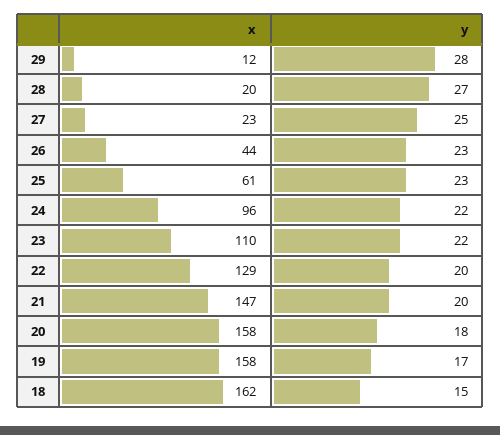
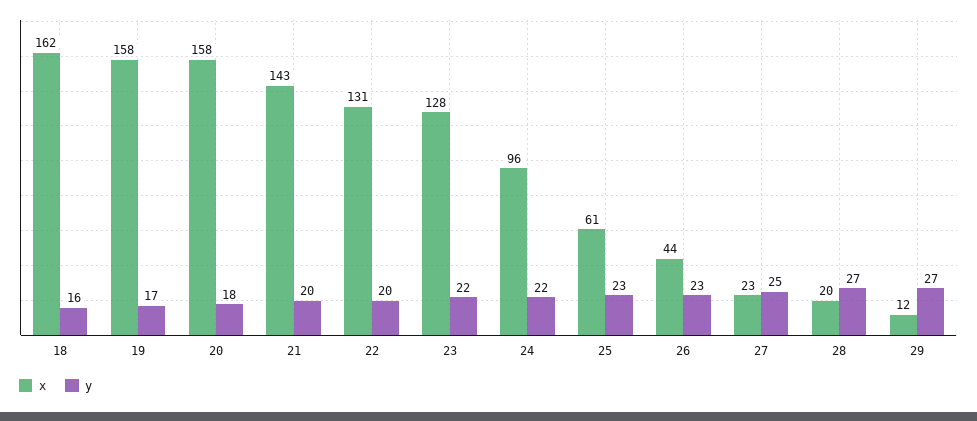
y, 29: 28 -> 27
x, 23: 110 -> 128
x, 22: 129 -> 131
x, 21: 147 -> 143
y, 18: 15 -> 16

